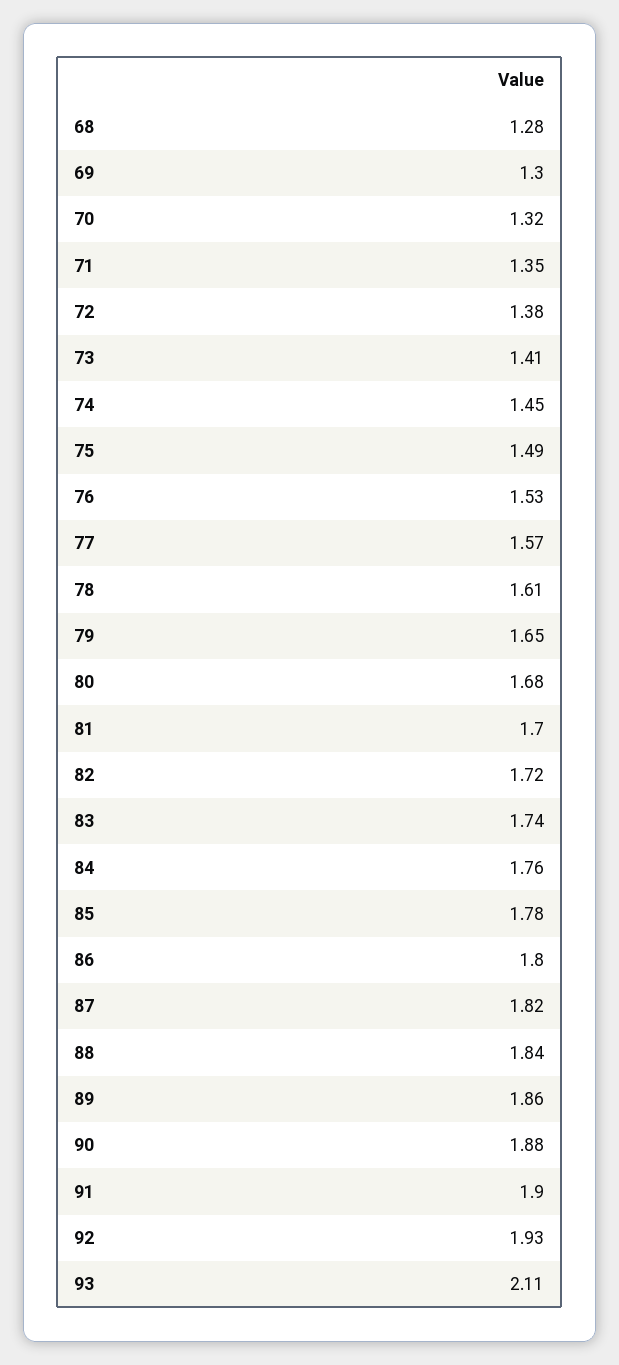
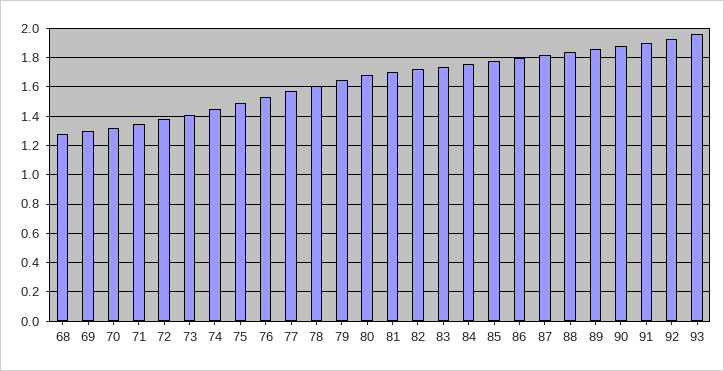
93: 2.11 -> 1.95

